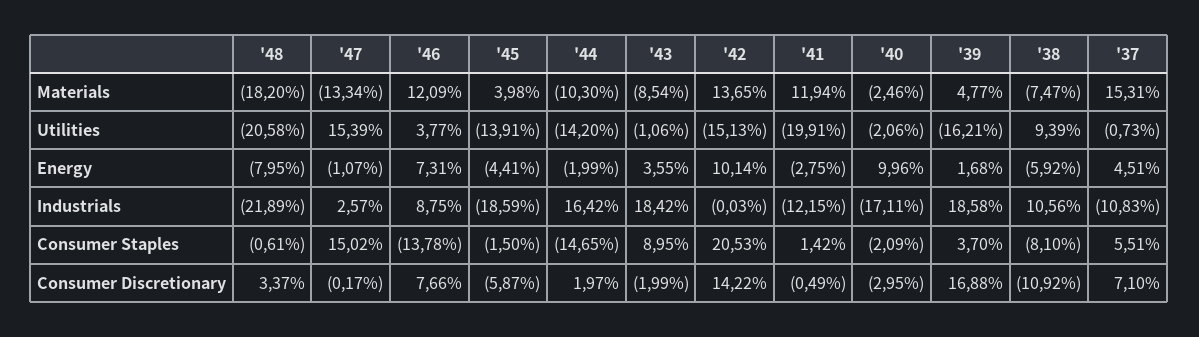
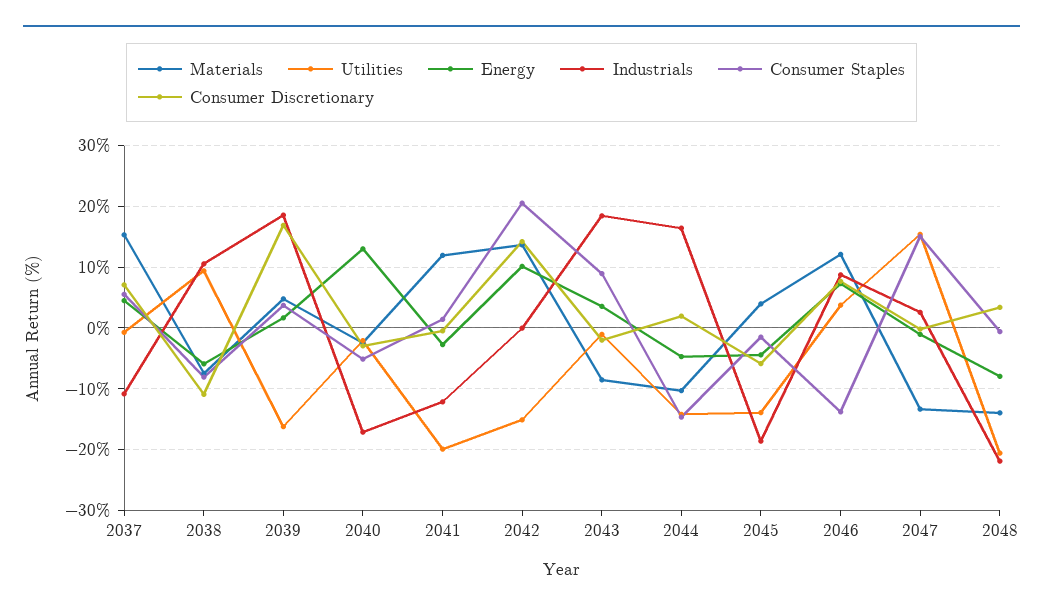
Materials, '48: -18.2 -> -14
Energy, '44: -1.99 -> -5
Energy, '40: 9.96 -> 13
Consumer Staples, '40: -2.09 -> -5

